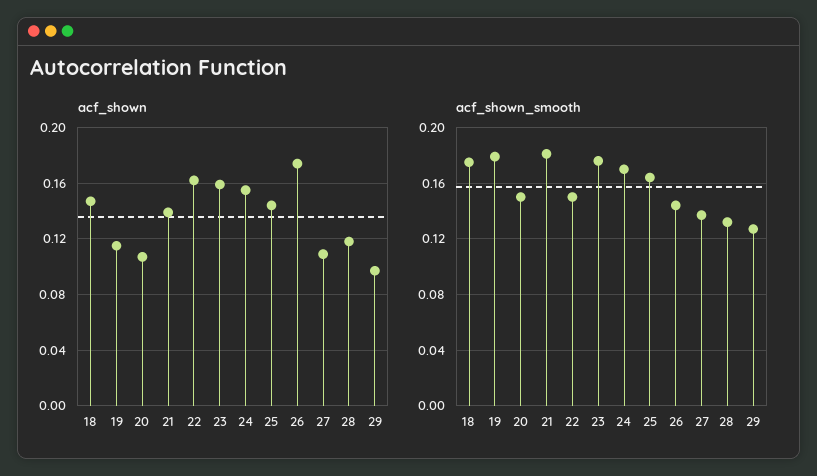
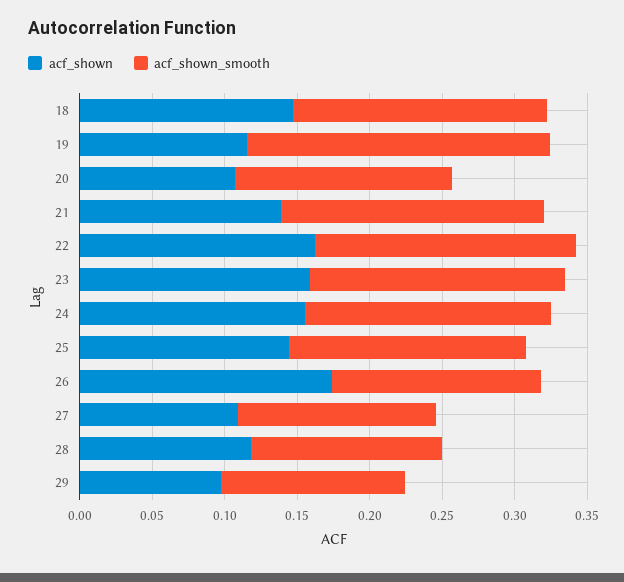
acf_shown_smooth, 19: 0.18 -> 0.21
acf_shown_smooth, 22: 0.15 -> 0.18

